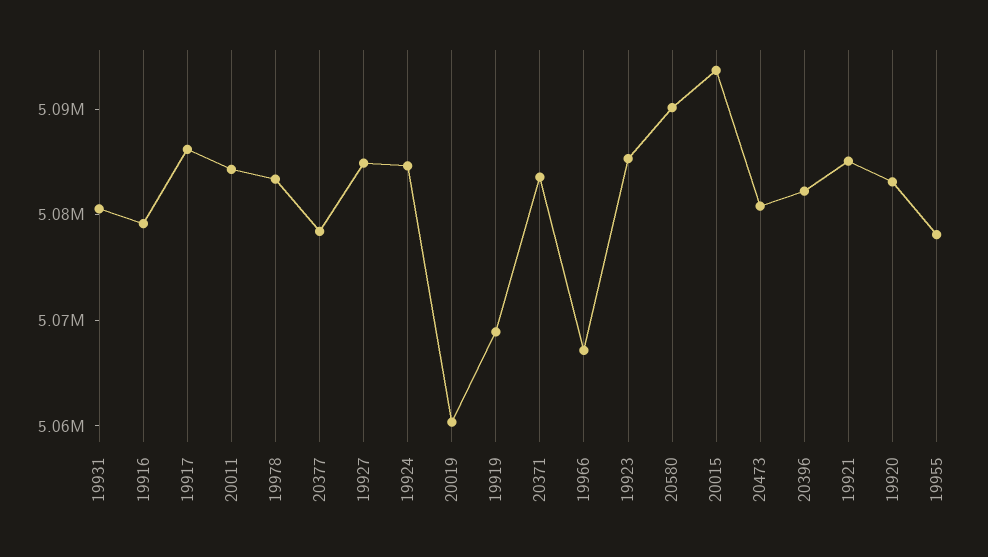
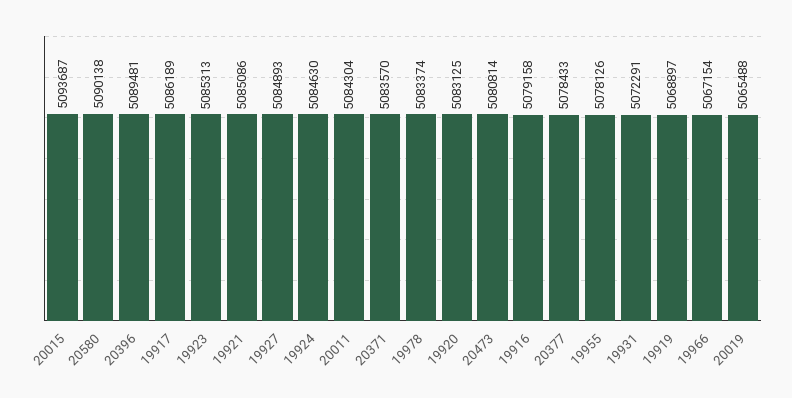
19931: 5080000 -> 5072291
20019: 5060000 -> 5065488
20396: 5082000 -> 5089481

